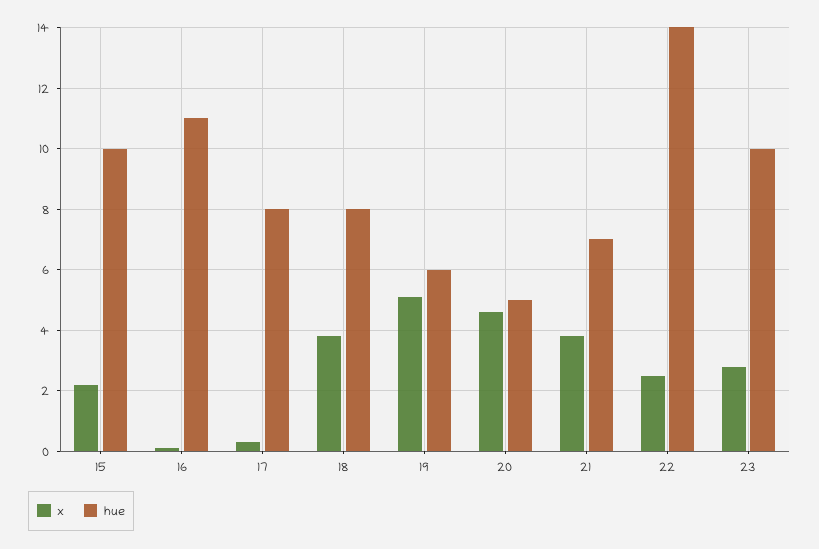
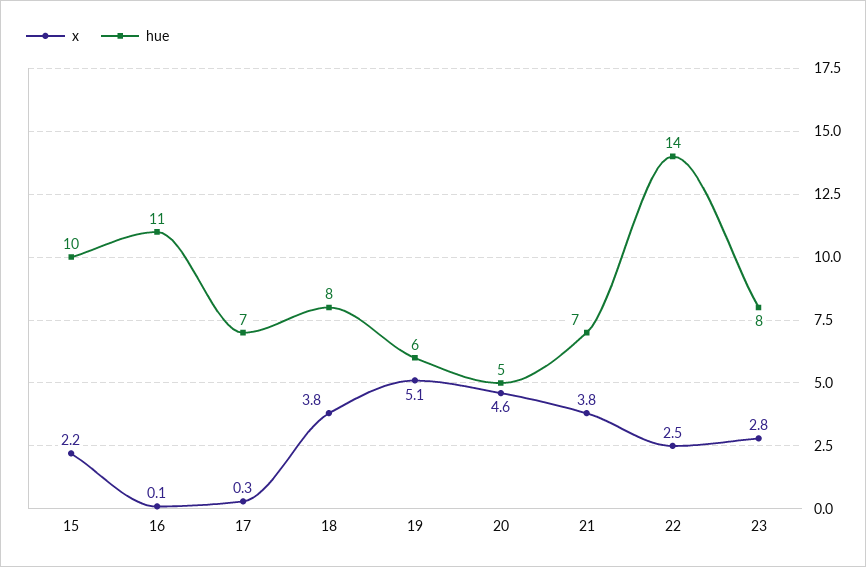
hue, 17: 8 -> 7
hue, 23: 10 -> 8

